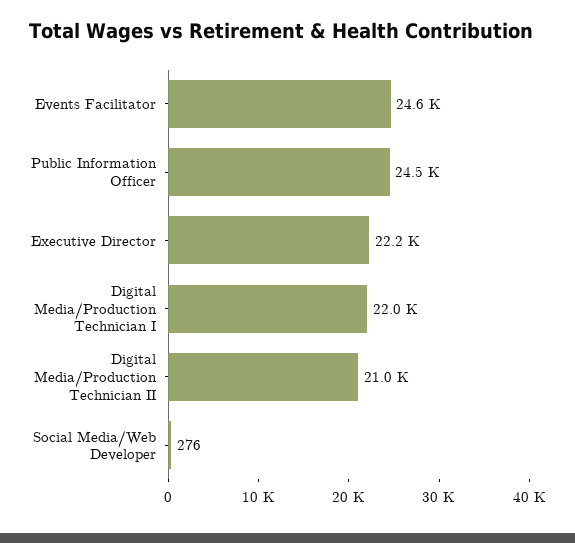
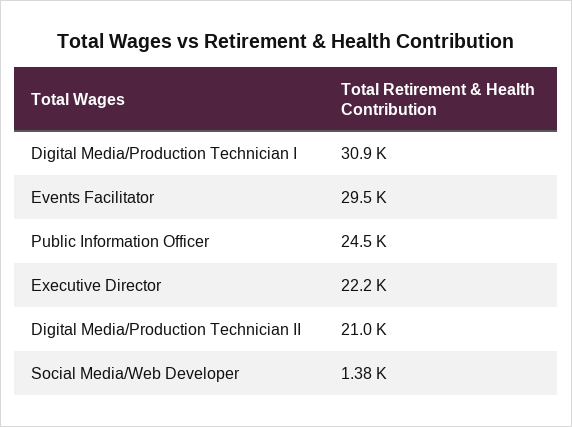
Events Facilitator: 24600 -> 29500
Digital Media/Production Technician I: 22000 -> 30900
Social Media/Web Developer: 276 -> 1380

